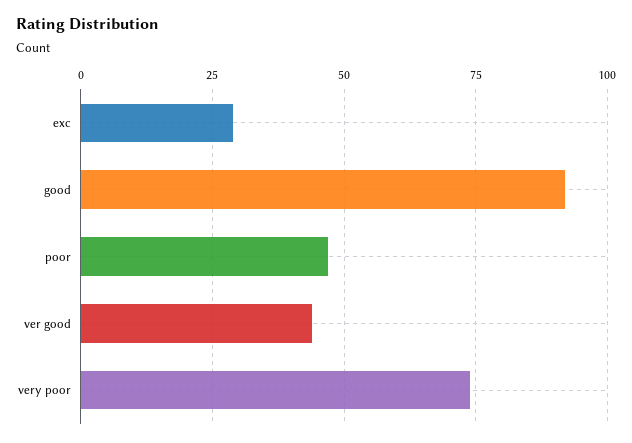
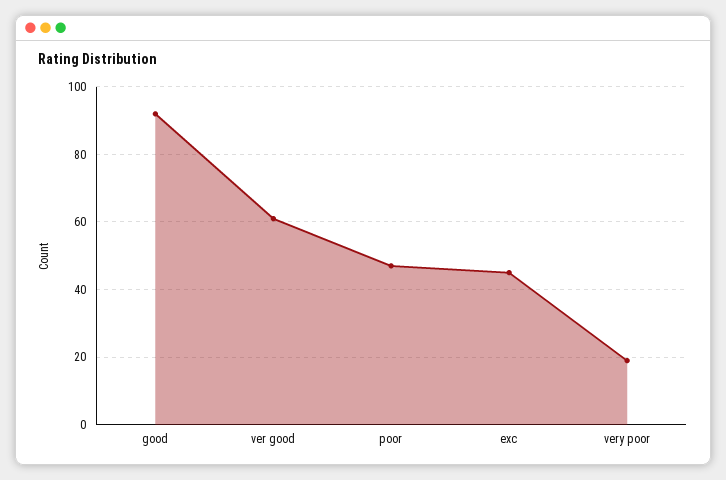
exc: 30 -> 45
ver good: 45 -> 60
very poor: 75 -> 20

